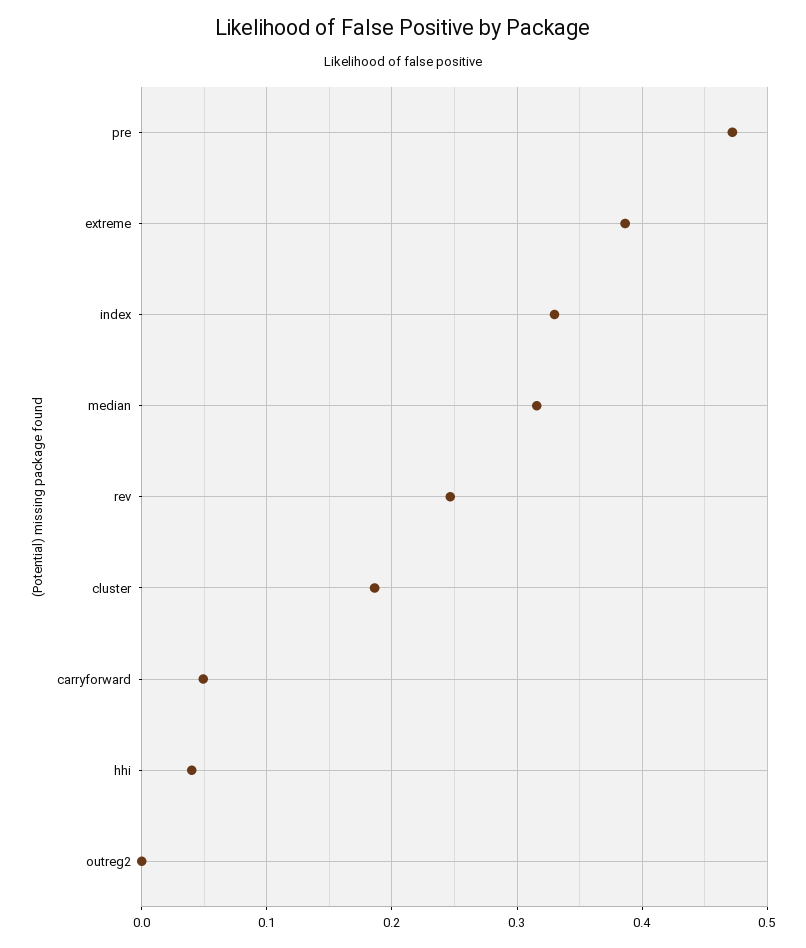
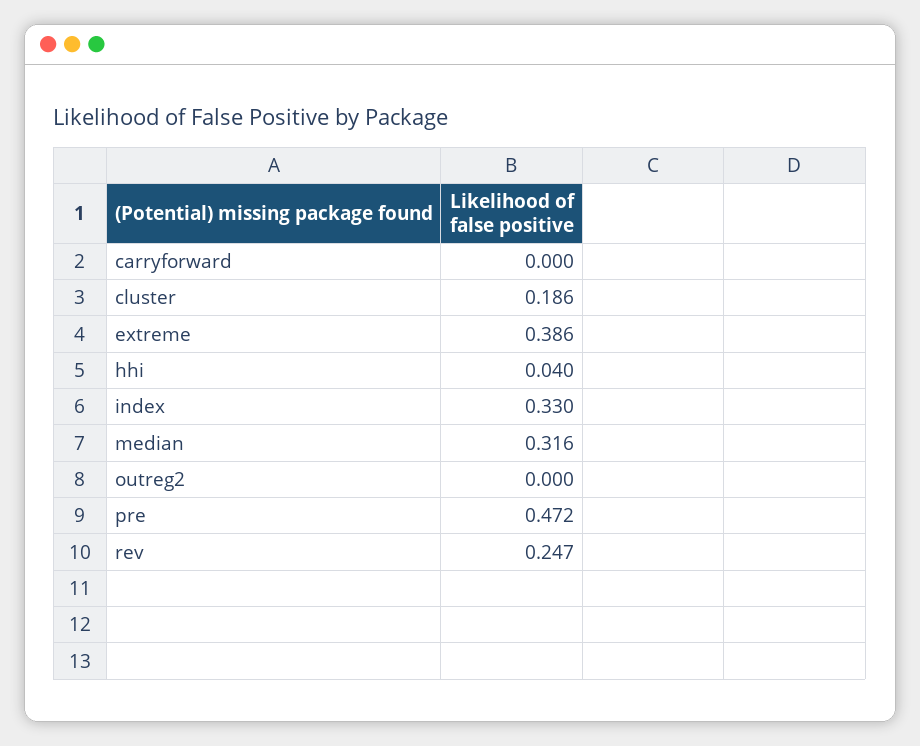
carryforward: 0.05 -> 0

